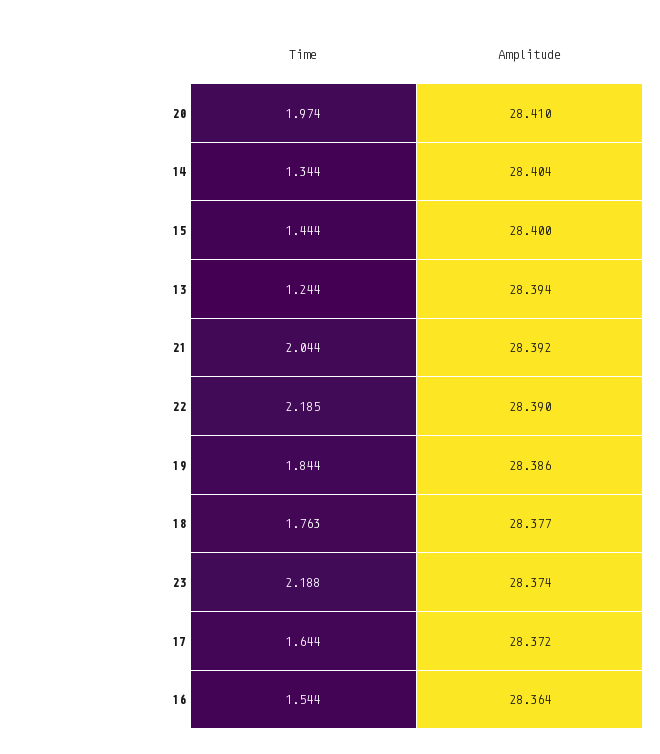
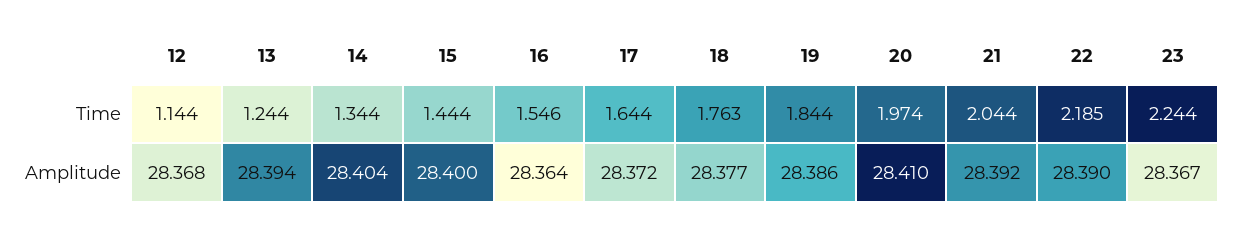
Time, 23: 2.188 -> 2.244
Amplitude, 23: 28.374 -> 28.367
Time, 16: 1.544 -> 1.546
Time, 12: none -> 1.144
Amplitude, 12: none -> 28.368

